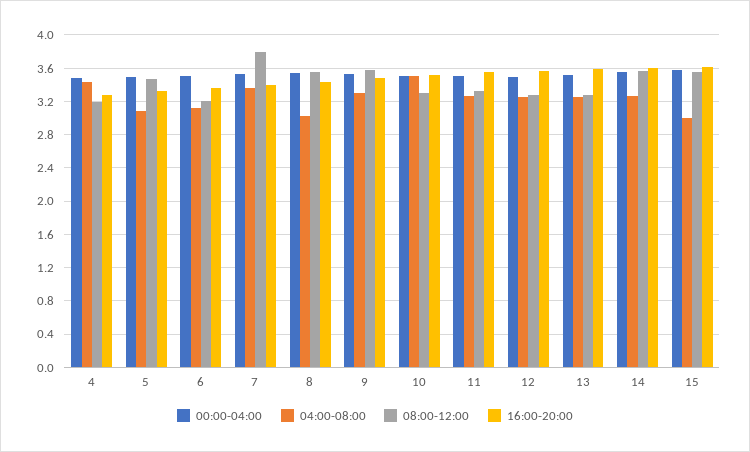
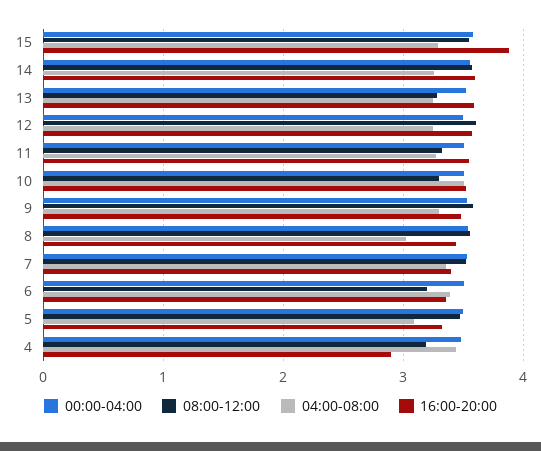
16:00-20:00, 4: 3.3 -> 2.9
04:00-08:00, 6: 3.1 -> 3.4
08:00-12:00, 7: 3.8 -> 3.5
08:00-12:00, 12: 3.3 -> 3.6
04:00-08:00, 15: 3 -> 3.3
16:00-20:00, 15: 3.6 -> 3.9

